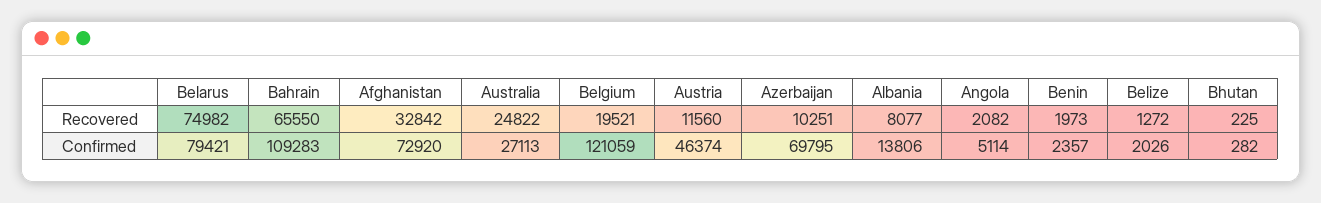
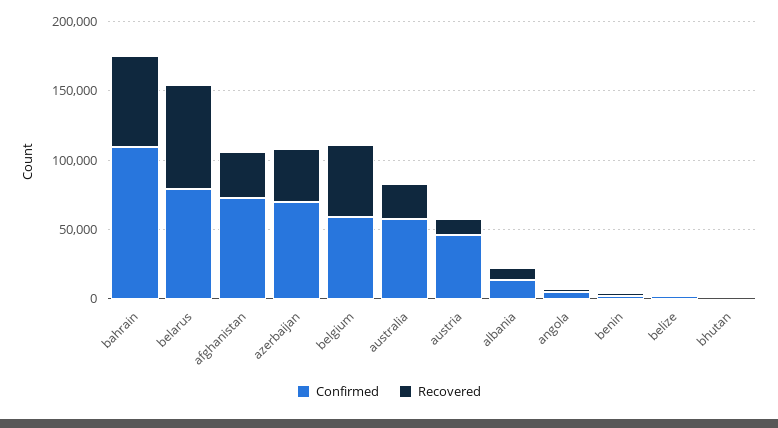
Recovered, Belgium: 19521 -> 50000
Recovered, Azerbaijan: 10251 -> 40000
Confirmed, Australia: 27113 -> 60000
Confirmed, Belgium: 121059 -> 60000

